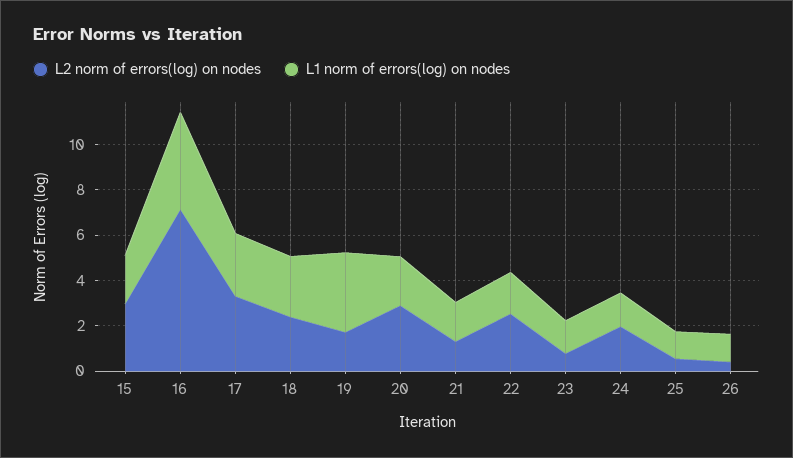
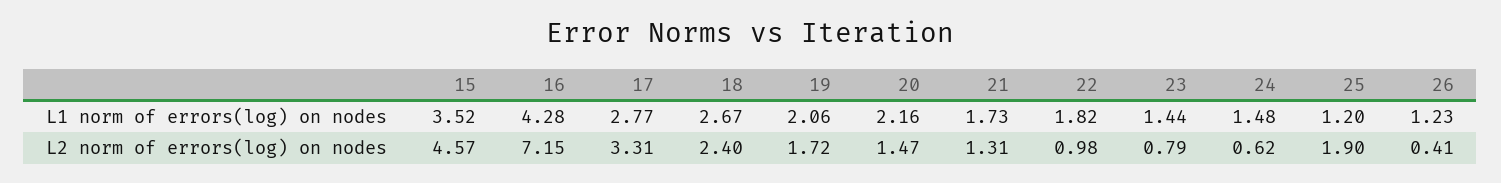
L2 norm of errors(log) on nodes, 15: 3 -> 4.57
L1 norm of errors(log) on nodes, 15: 2 -> 3.52
L1 norm of errors(log) on nodes, 19: 3.5 -> 2.06
L2 norm of errors(log) on nodes, 20: 3 -> 1.47
L2 norm of errors(log) on nodes, 22: 2.5 -> 0.98
L2 norm of errors(log) on nodes, 24: 2 -> 0.62
L2 norm of errors(log) on nodes, 25: 0.5 -> 1.9

